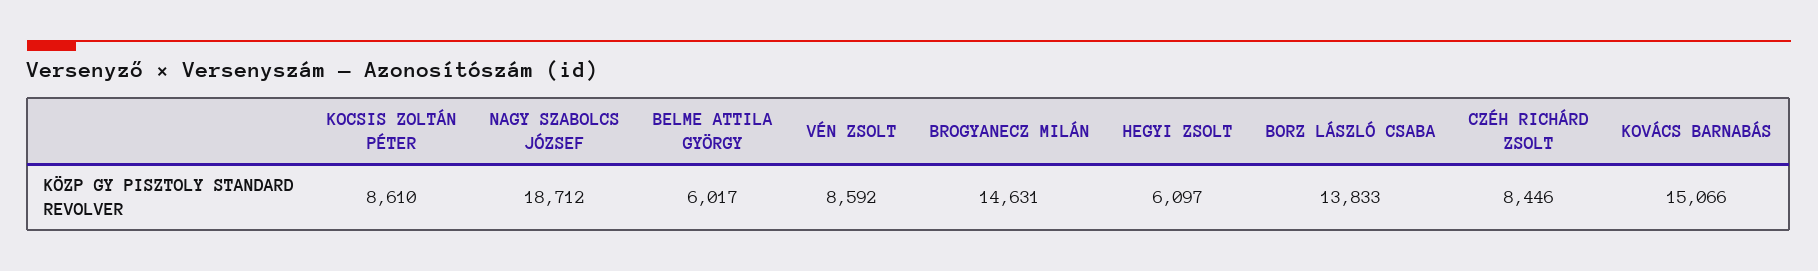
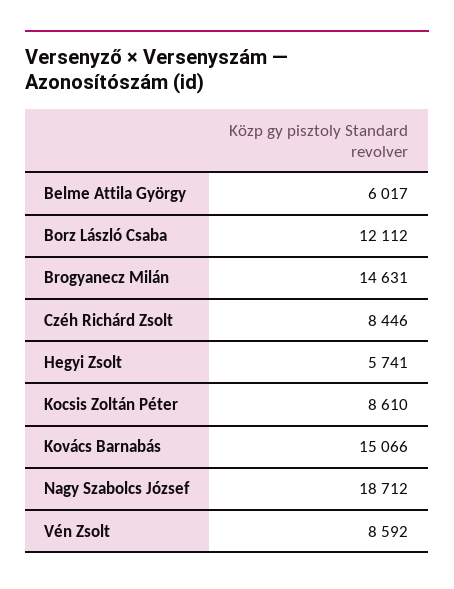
HEGYI ZSOLT: 6097 -> 5741
BORZ LÁSZLÓ CSABA: 13833 -> 12112

